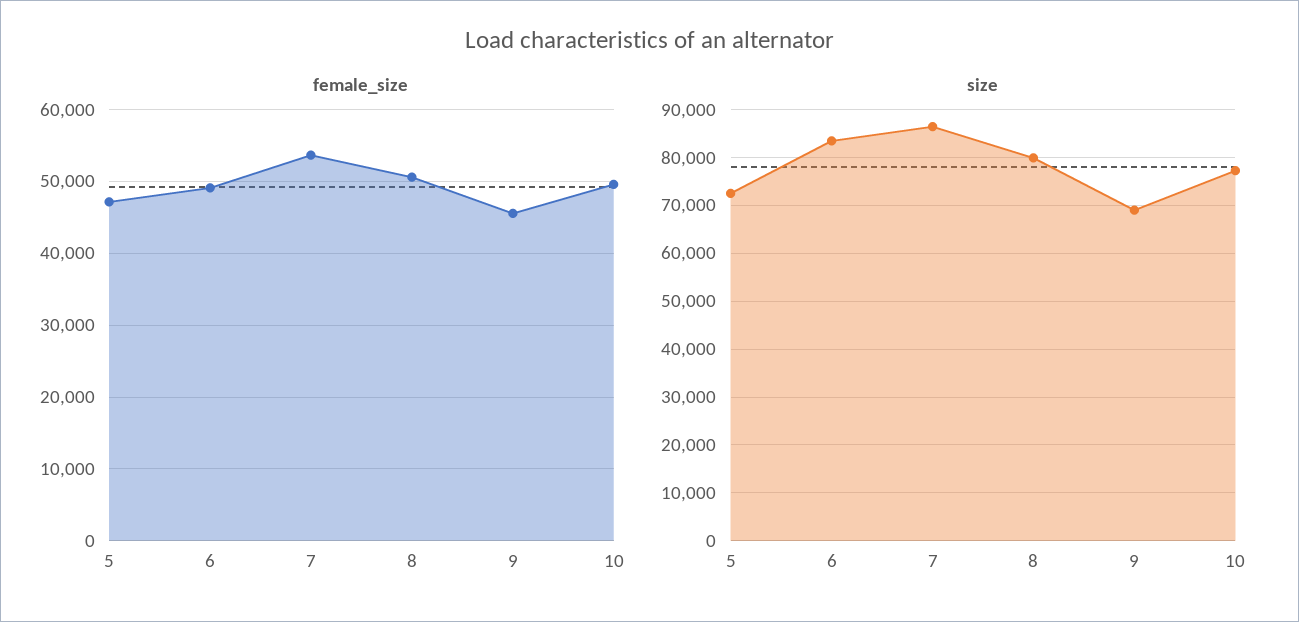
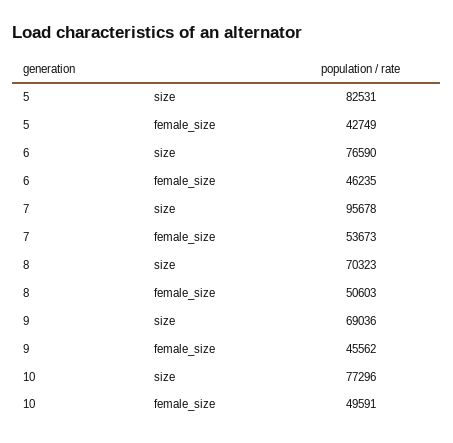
female_size, 5: 47000 -> 42749
female_size, 6: 49000 -> 46235
size, 5: 72000 -> 82531
size, 6: 84000 -> 76590
size, 7: 86000 -> 95678
size, 8: 80000 -> 70323

